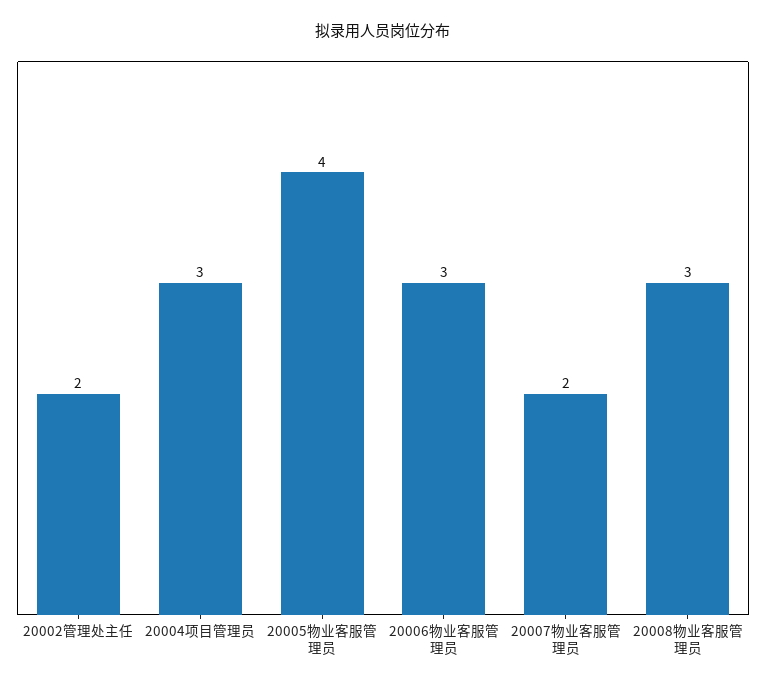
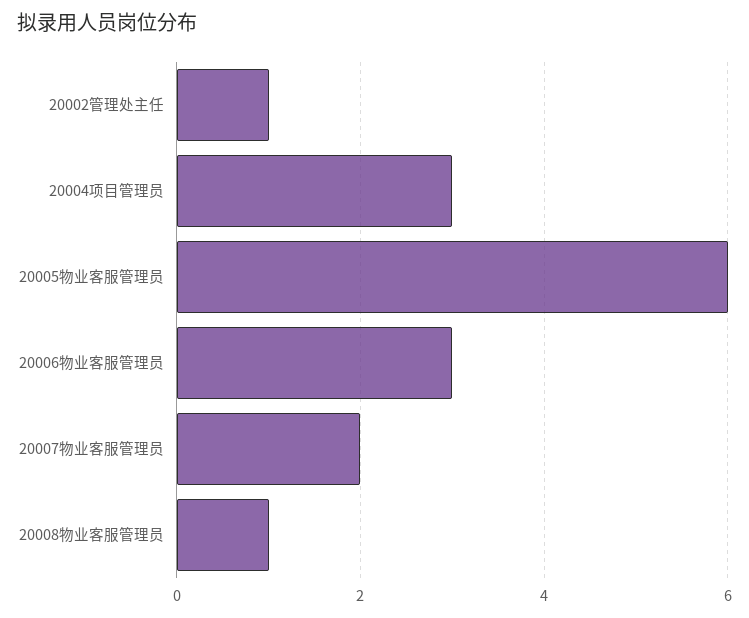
20002管理处主任: 2 -> 1
20005物业客服管理员: 4 -> 6
20008物业客服管理员: 3 -> 1

